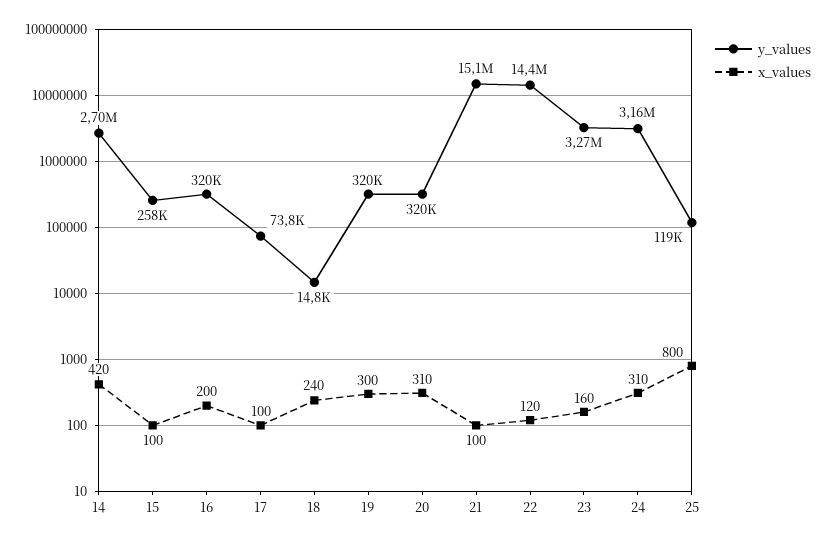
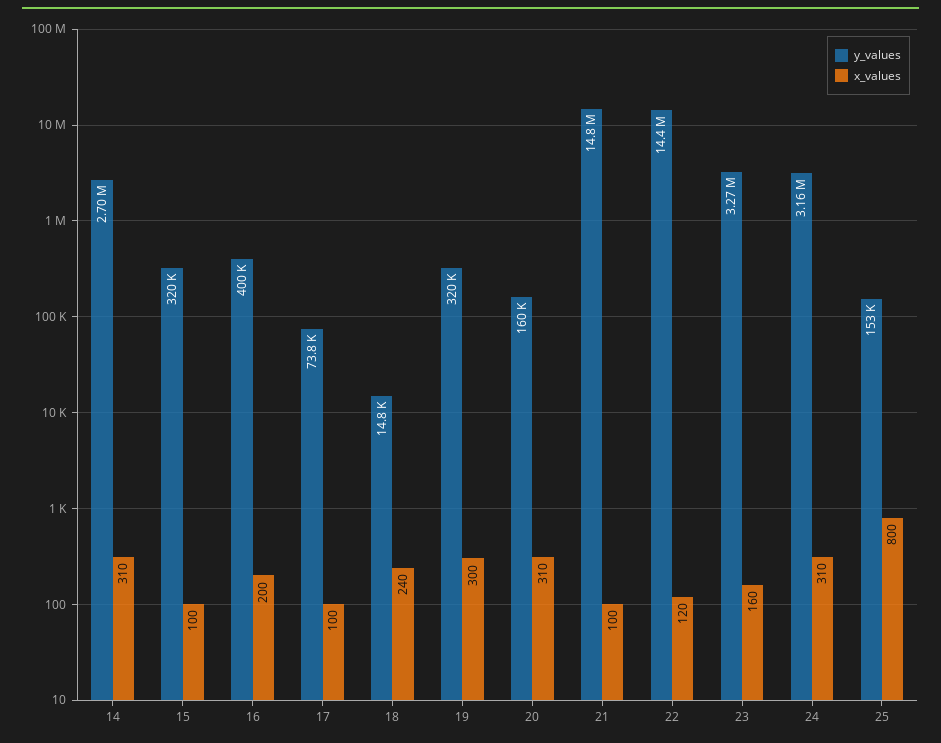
x_values, 14: 420 -> 310
y_values, 15: 258000 -> 320000
y_values, 16: 320000 -> 400000
y_values, 20: 320000 -> 160000
y_values, 21: 15100000 -> 14800000
y_values, 25: 119000 -> 153000

